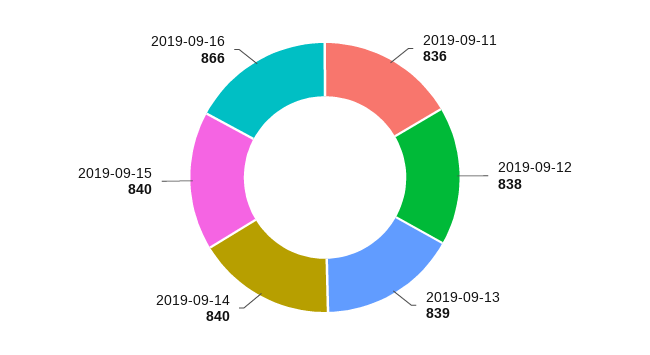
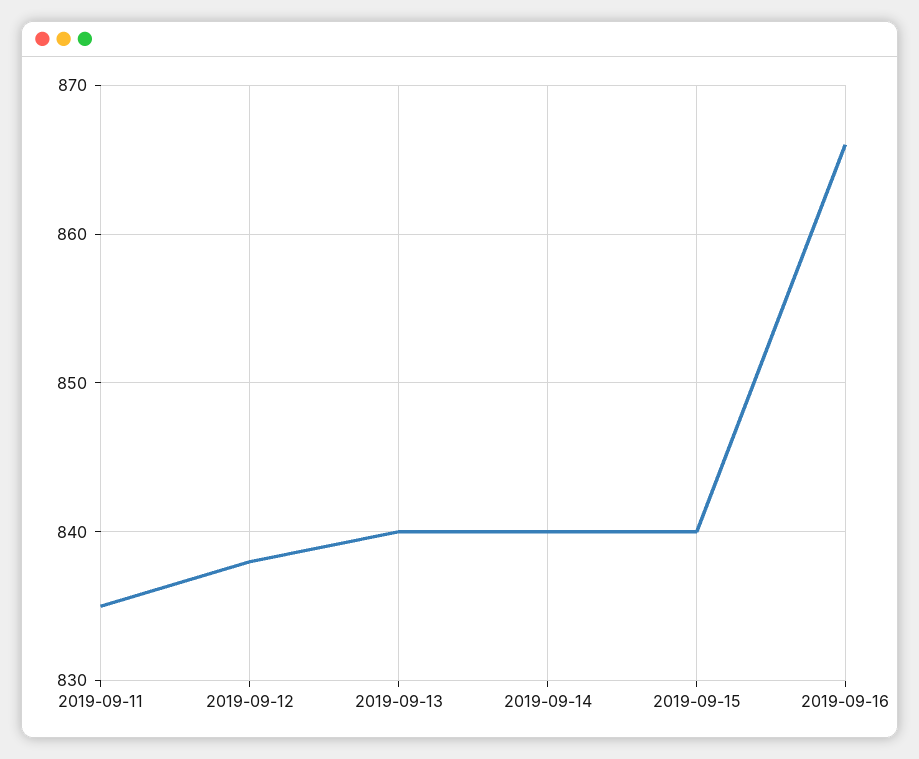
2019-09-11: 836 -> 835
2019-09-13: 839 -> 840

